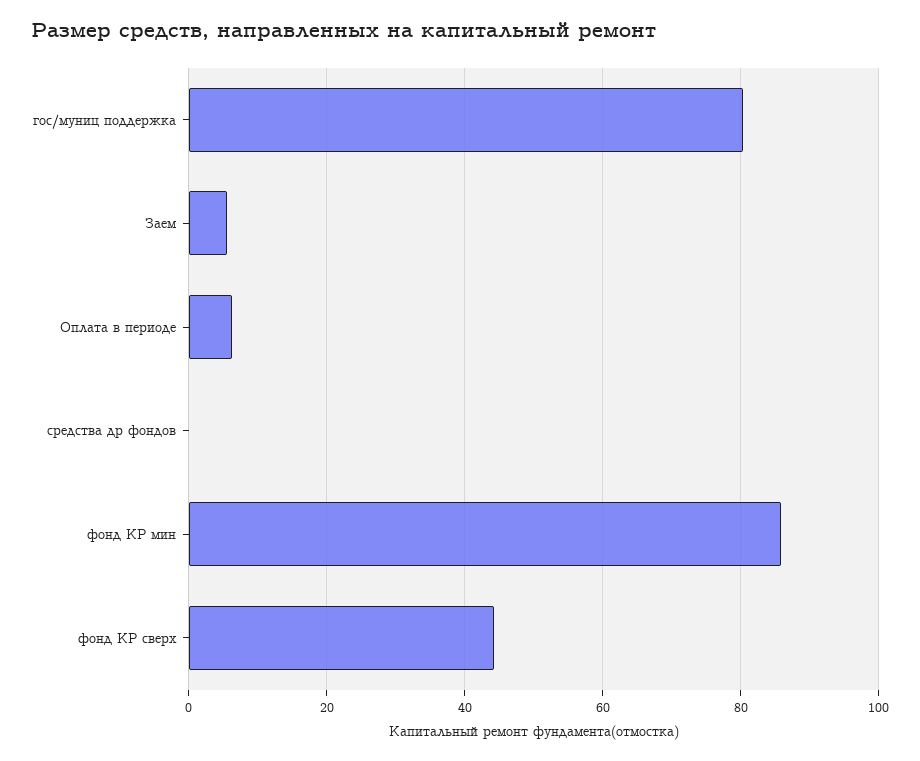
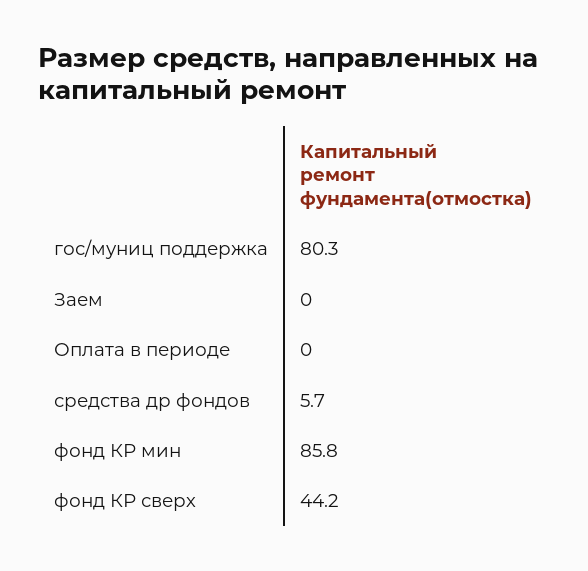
Заем: 6 -> 0
Оплата в периоде: 6 -> 0
средства др фондов: 0 -> 5.7

